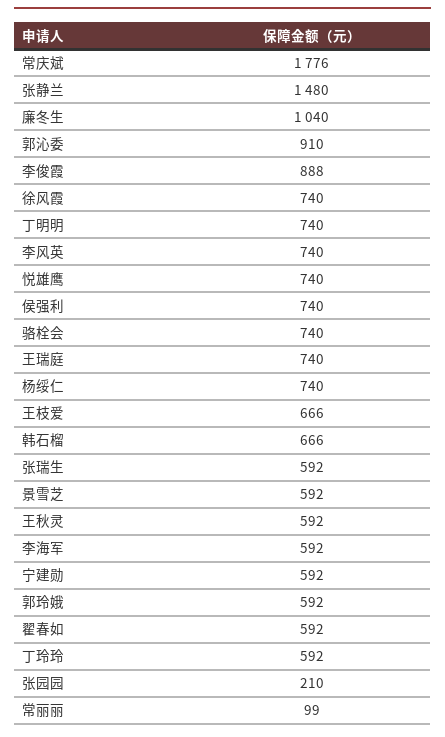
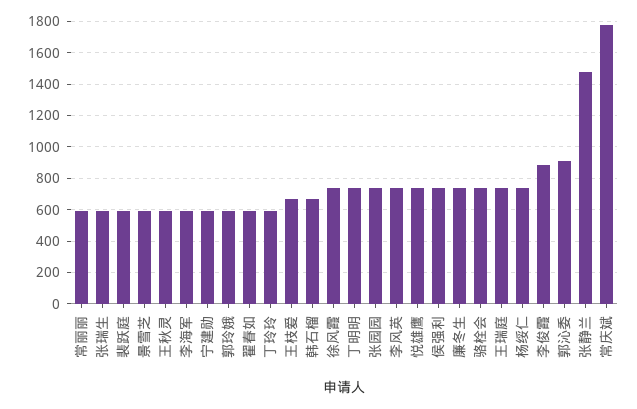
廉冬生: 1040 -> 750
张园园: 210 -> 750
常丽丽: 99 -> 600
裴跃庭: none -> 600

